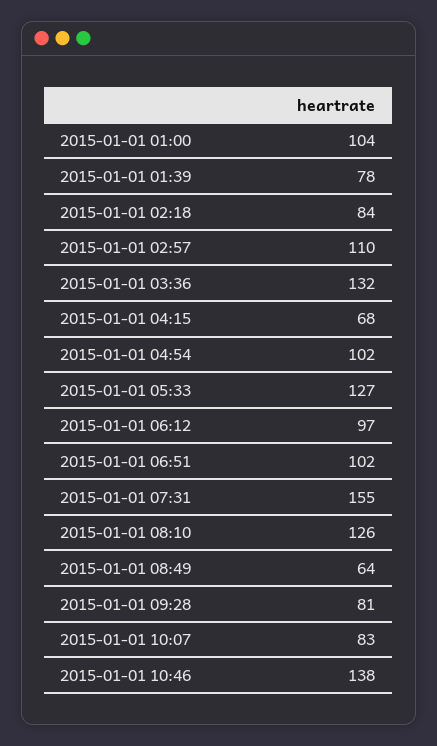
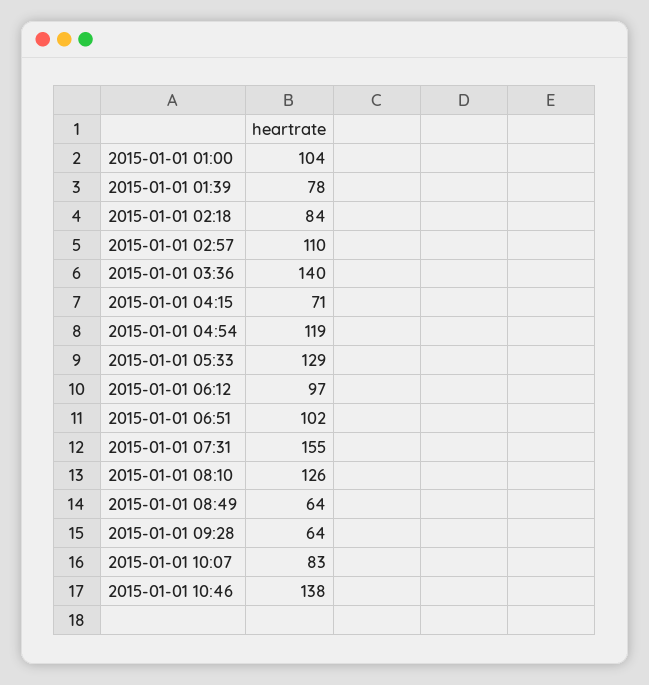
2015-01-01 03:36: 132 -> 140
2015-01-01 04:15: 68 -> 71
2015-01-01 04:54: 102 -> 119
2015-01-01 05:33: 127 -> 129
2015-01-01 09:28: 81 -> 64

